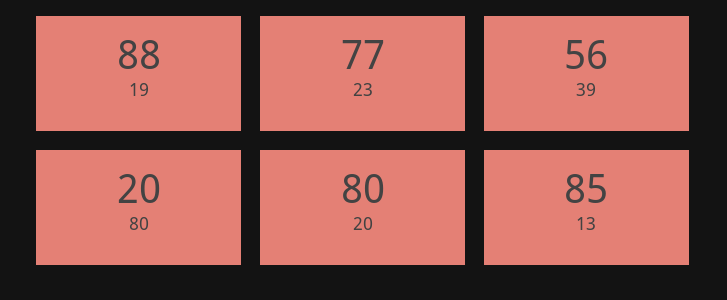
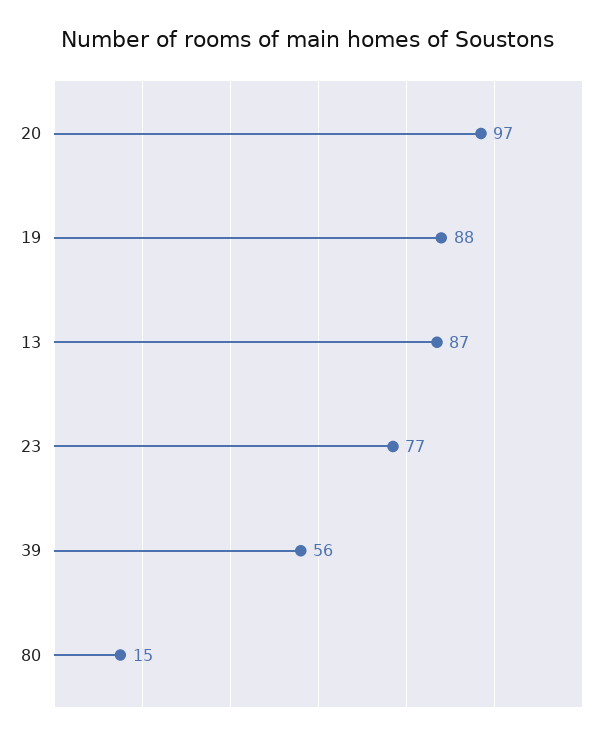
80: 20 -> 15
20: 80 -> 97
13: 85 -> 87

